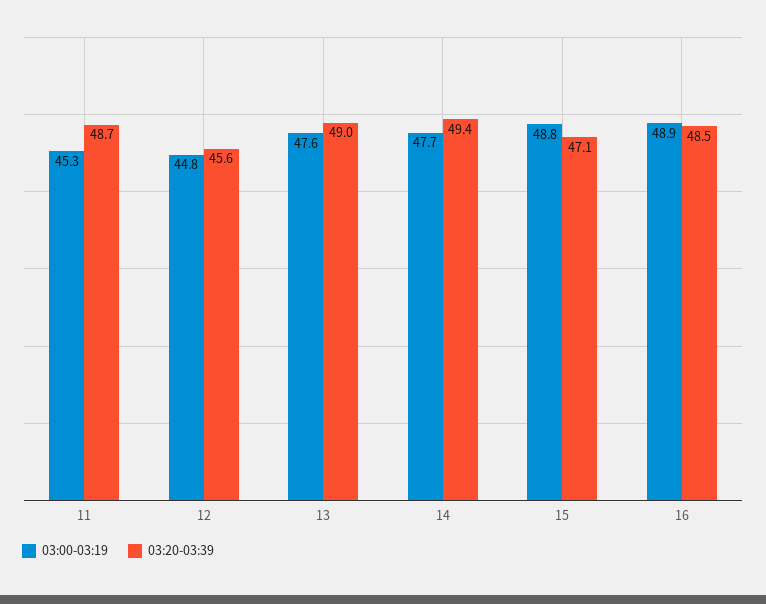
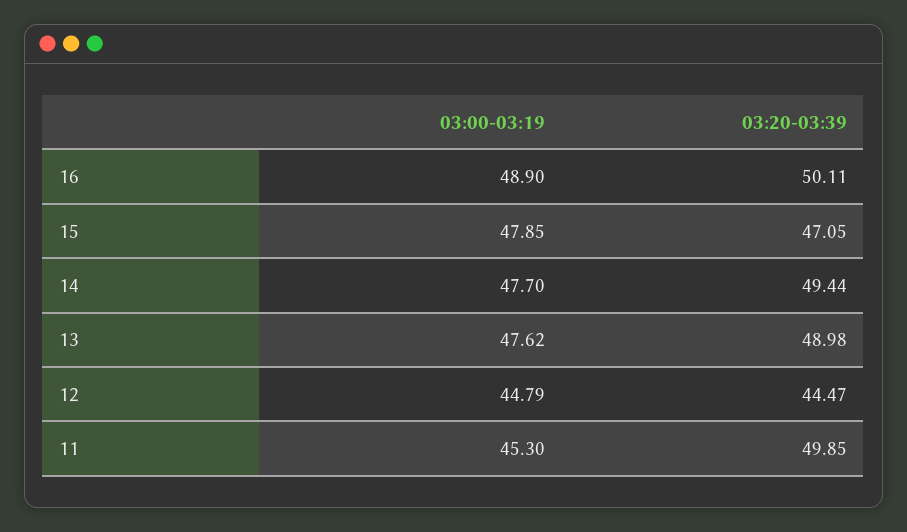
03:20-03:39, 11: 48.7 -> 49.85
03:20-03:39, 12: 45.6 -> 44.47
03:00-03:19, 15: 48.8 -> 47.85
03:20-03:39, 16: 48.5 -> 50.11

